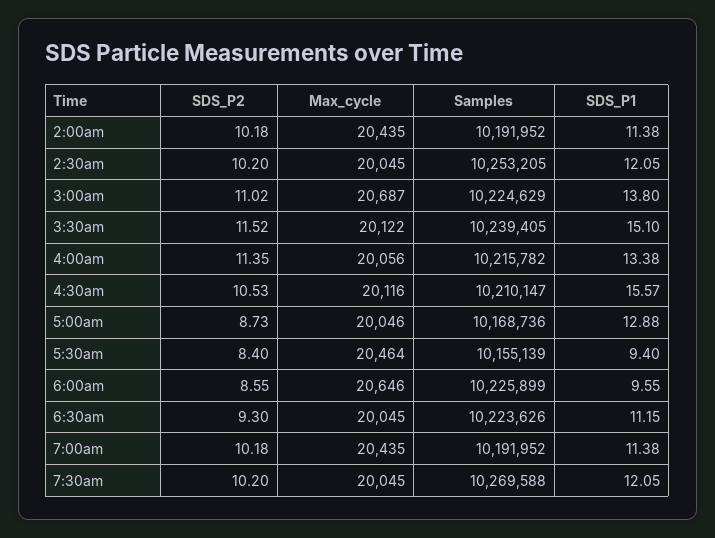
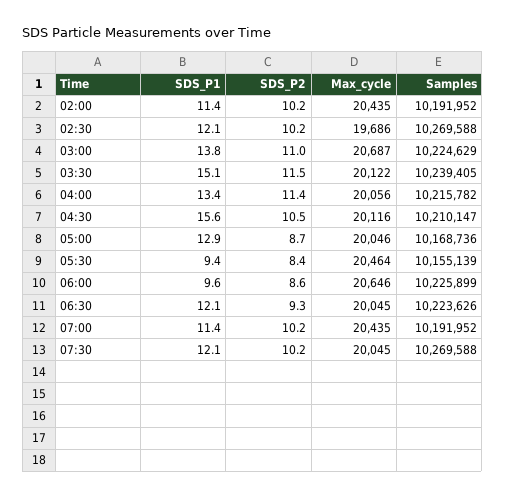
Max_cycle, 2:30am: 20045 -> 19686
Samples, 2:30am: 10253205 -> 10269588
SDS_P1, 6:30am: 11.15 -> 12.1

